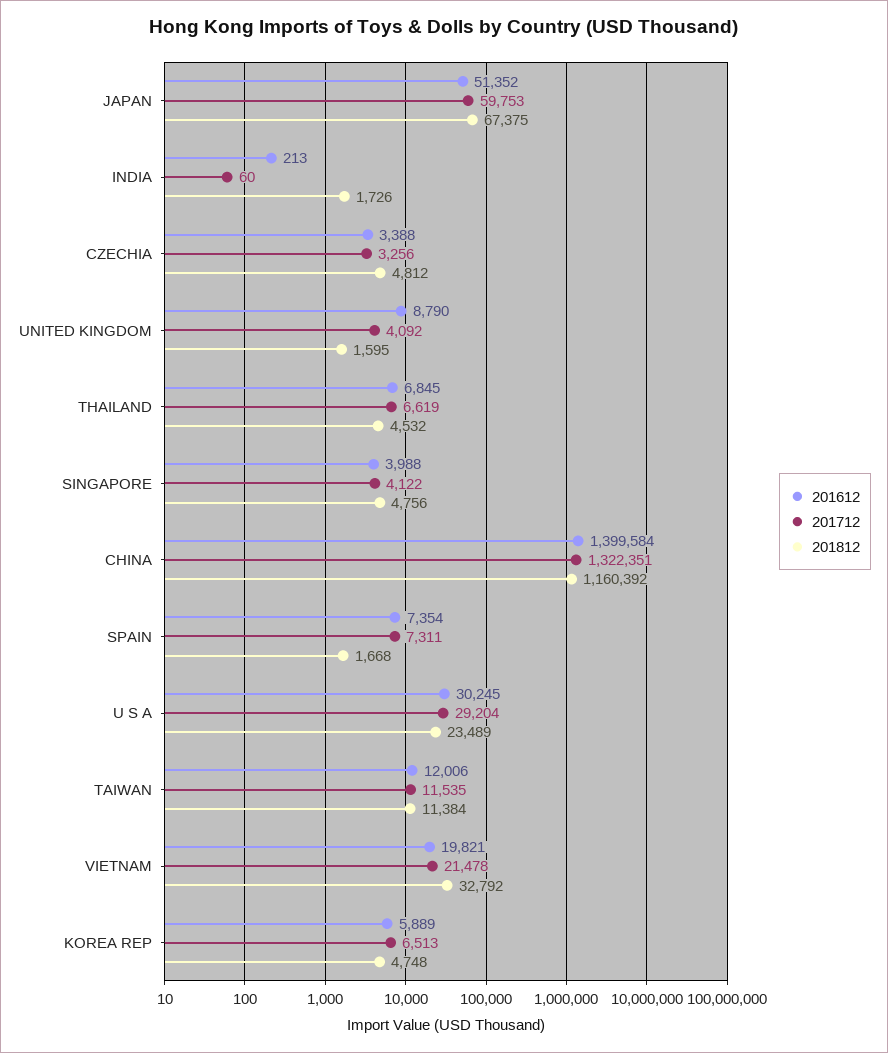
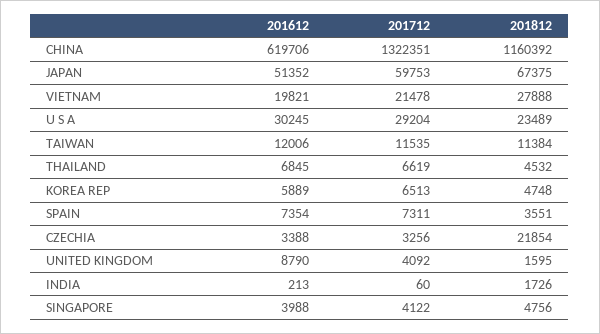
201812, CZECHIA: 4812 -> 21854
201612, CHINA: 1399584 -> 619706
201812, SPAIN: 1668 -> 3551
201812, VIETNAM: 32792 -> 27888

